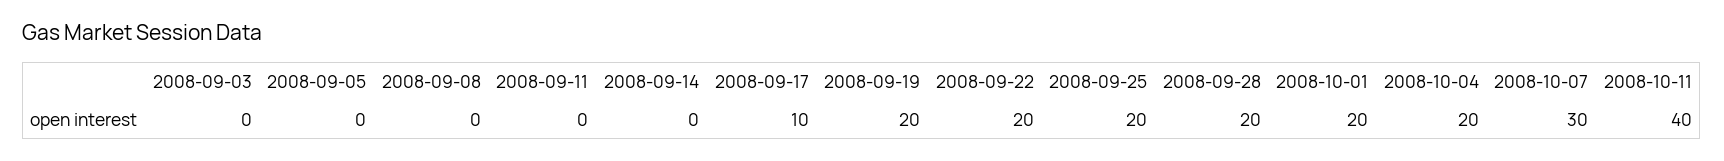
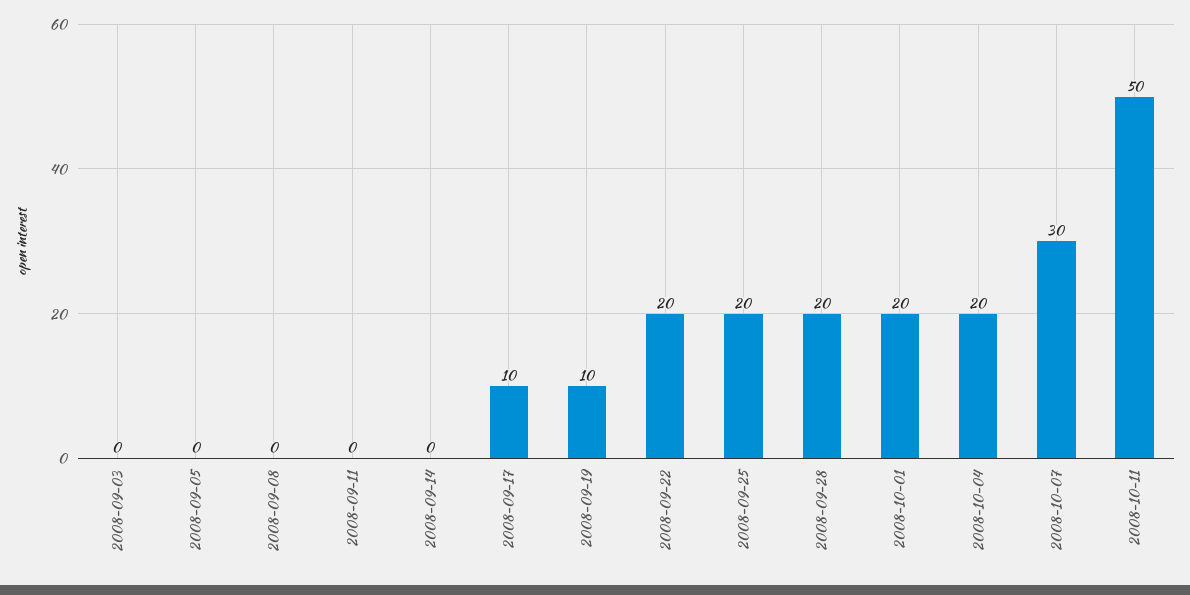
2008-09-19: 20 -> 10
2008-10-11: 40 -> 50

